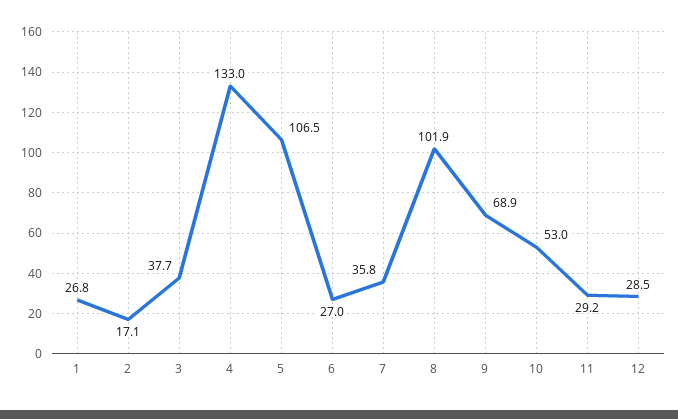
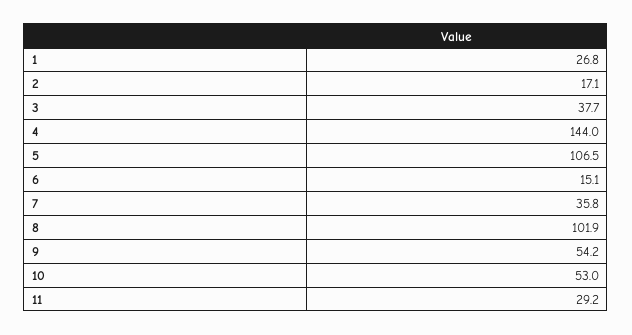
4: 133 -> 144
6: 27 -> 15.1
9: 68.9 -> 54.2
12: 28.5 -> none

